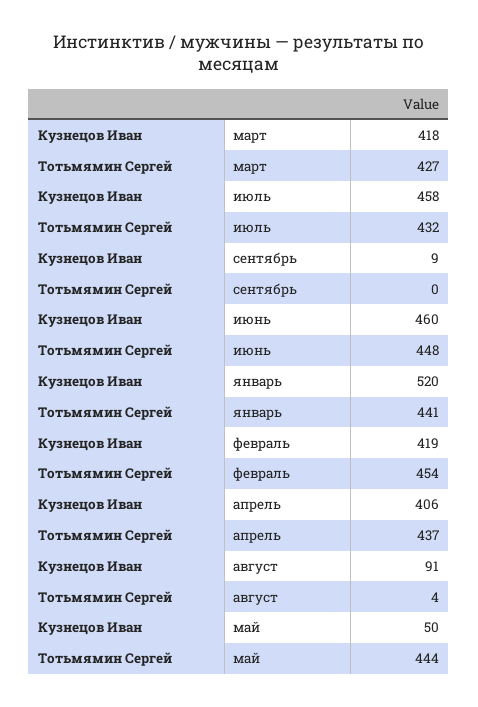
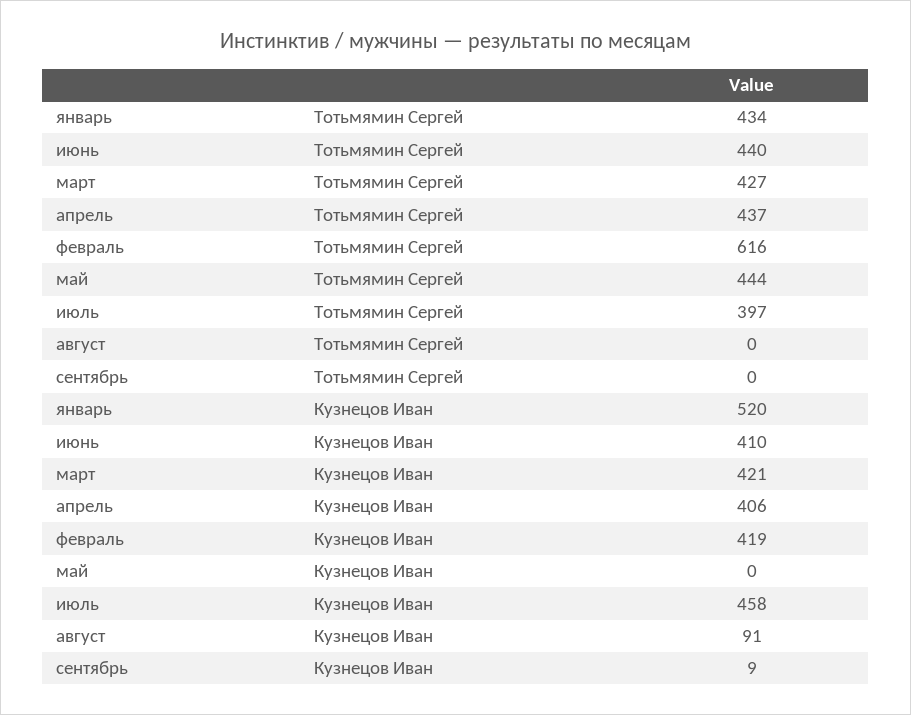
Кузнецов Иван, март: 418 -> 421
Тотьмямин Сергей, июль: 432 -> 397
Кузнецов Иван, июнь: 460 -> 410
Тотьмямин Сергей, июнь: 448 -> 440
Тотьмямин Сергей, январь: 441 -> 434
Тотьмямин Сергей, февраль: 454 -> 616
Тотьмямин Сергей, август: 4 -> 0
Кузнецов Иван, май: 50 -> 0

